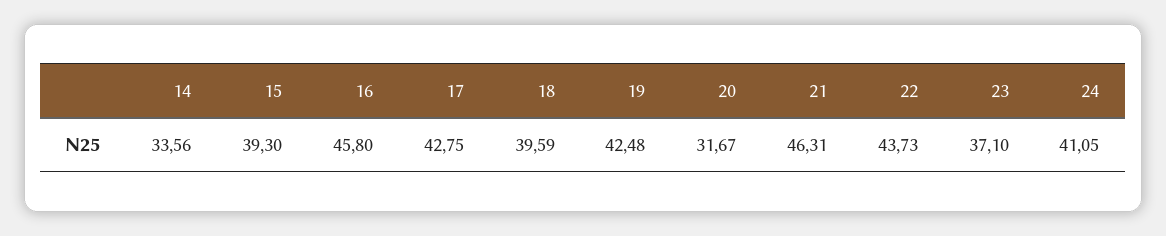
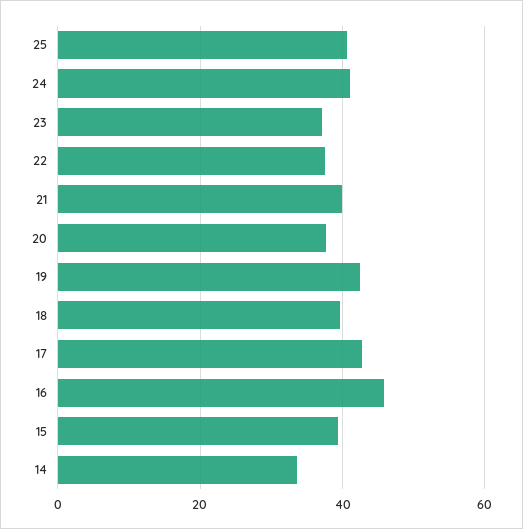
20: 31.67 -> 38
21: 46.31 -> 40
22: 43.73 -> 38
25: none -> 40

